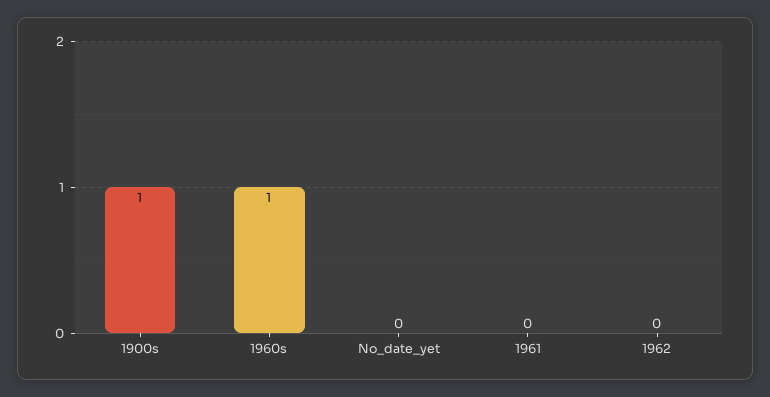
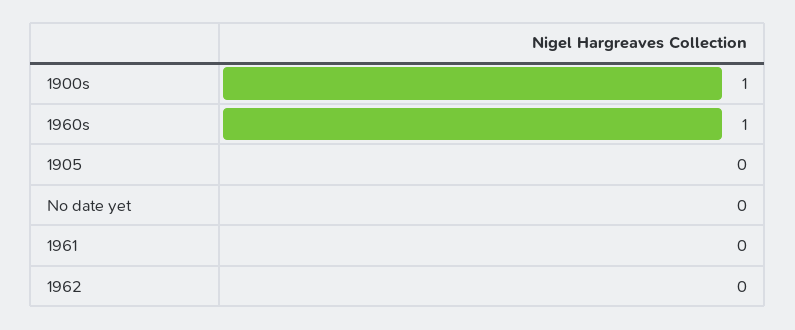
1905: none -> 0

